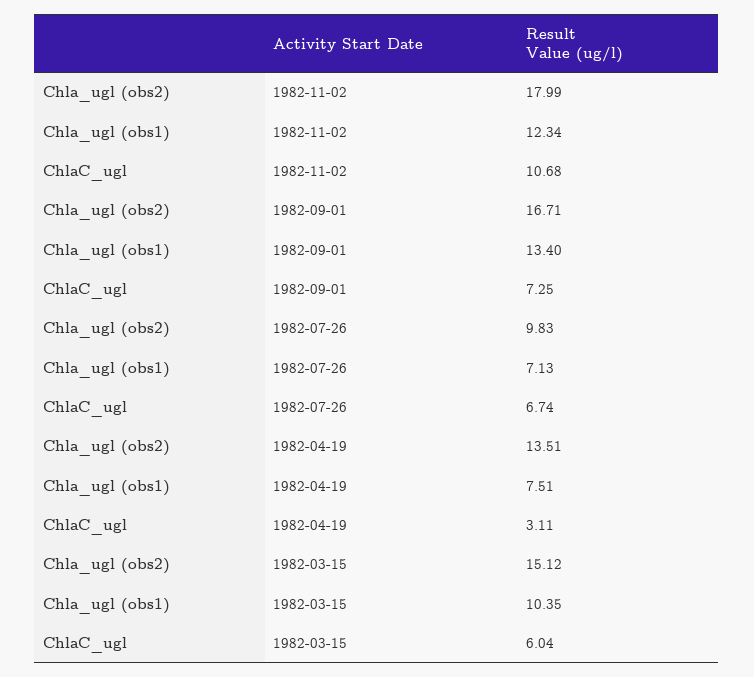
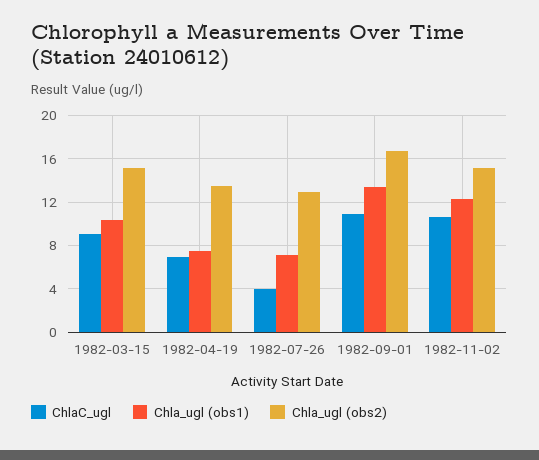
Chla_ugl (obs2), 1982-11-02: 17.99 -> 15
ChlaC_ugl, 1982-09-01: 7.25 -> 11
Chla_ugl (obs2), 1982-07-26: 9.83 -> 13
ChlaC_ugl, 1982-07-26: 6.74 -> 4
ChlaC_ugl, 1982-04-19: 3.11 -> 7
ChlaC_ugl, 1982-03-15: 6.04 -> 9

